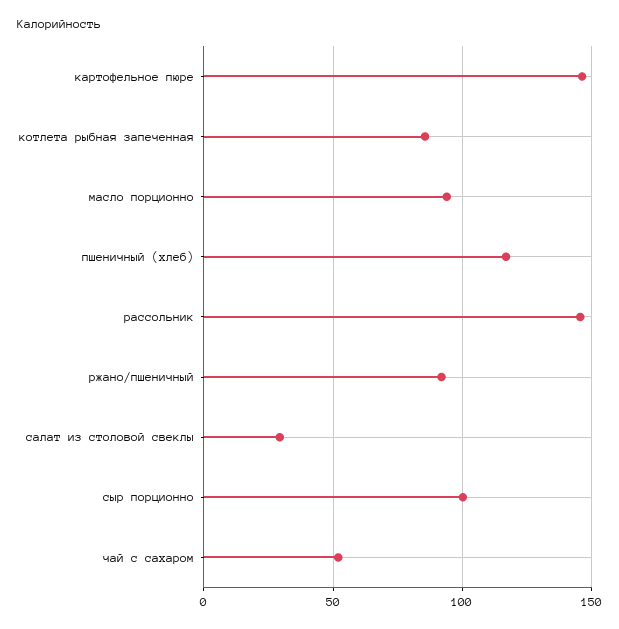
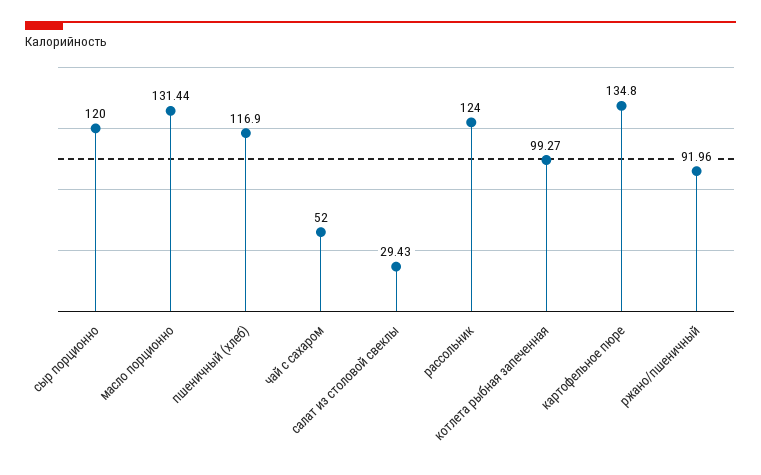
картофельное пюре: 145 -> 134.8
котлета рыбная запеченная: 85 -> 99.27
масло порционно: 95 -> 131.44
рассольник: 145 -> 124
сыр порционно: 100 -> 120

